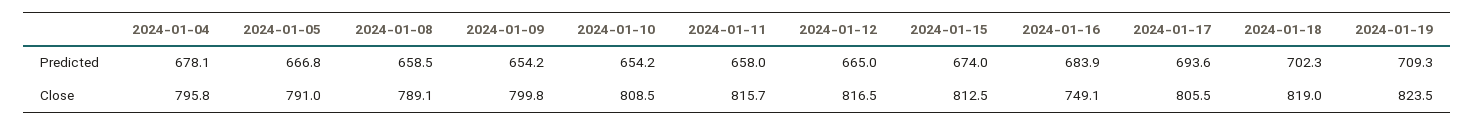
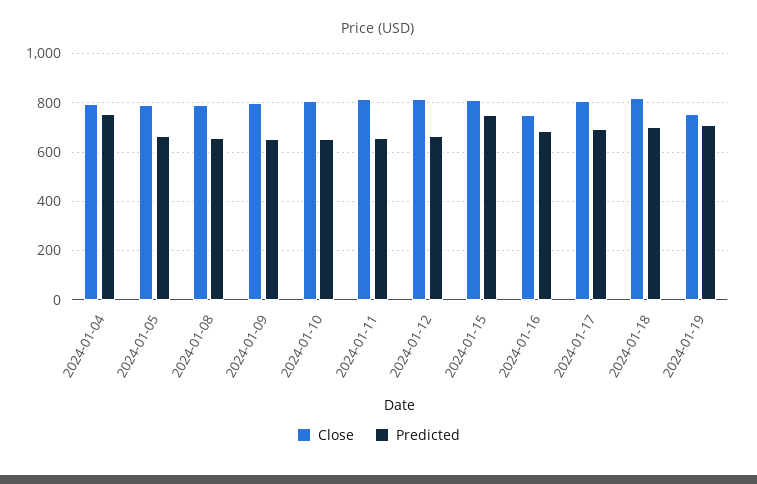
Predicted, 2024-01-04: 678.1 -> 750
Predicted, 2024-01-15: 674 -> 750
Close, 2024-01-19: 823.5 -> 750

